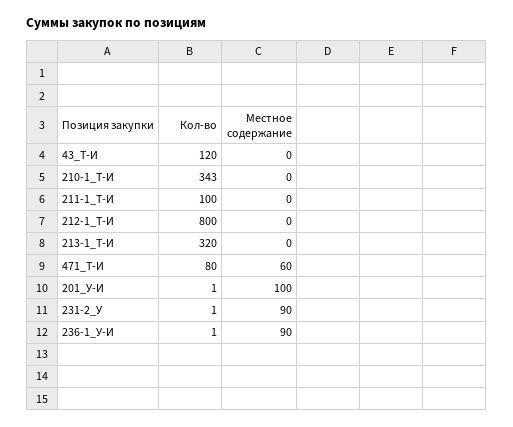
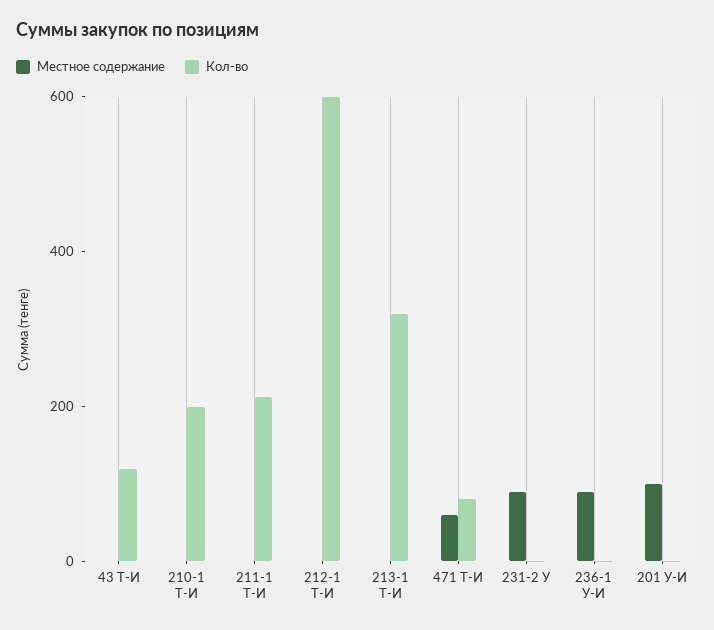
Кол-во, 210-1_Т-И: 343 -> 200
Кол-во, 211-1_Т-И: 100 -> 200
Кол-во, 212-1_Т-И: 800 -> 600

